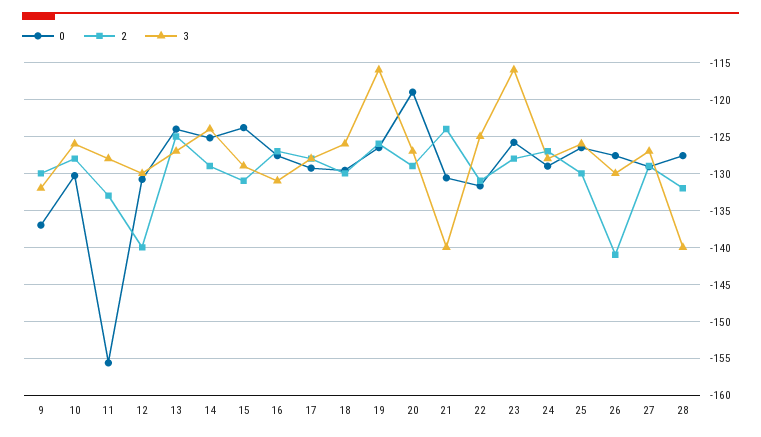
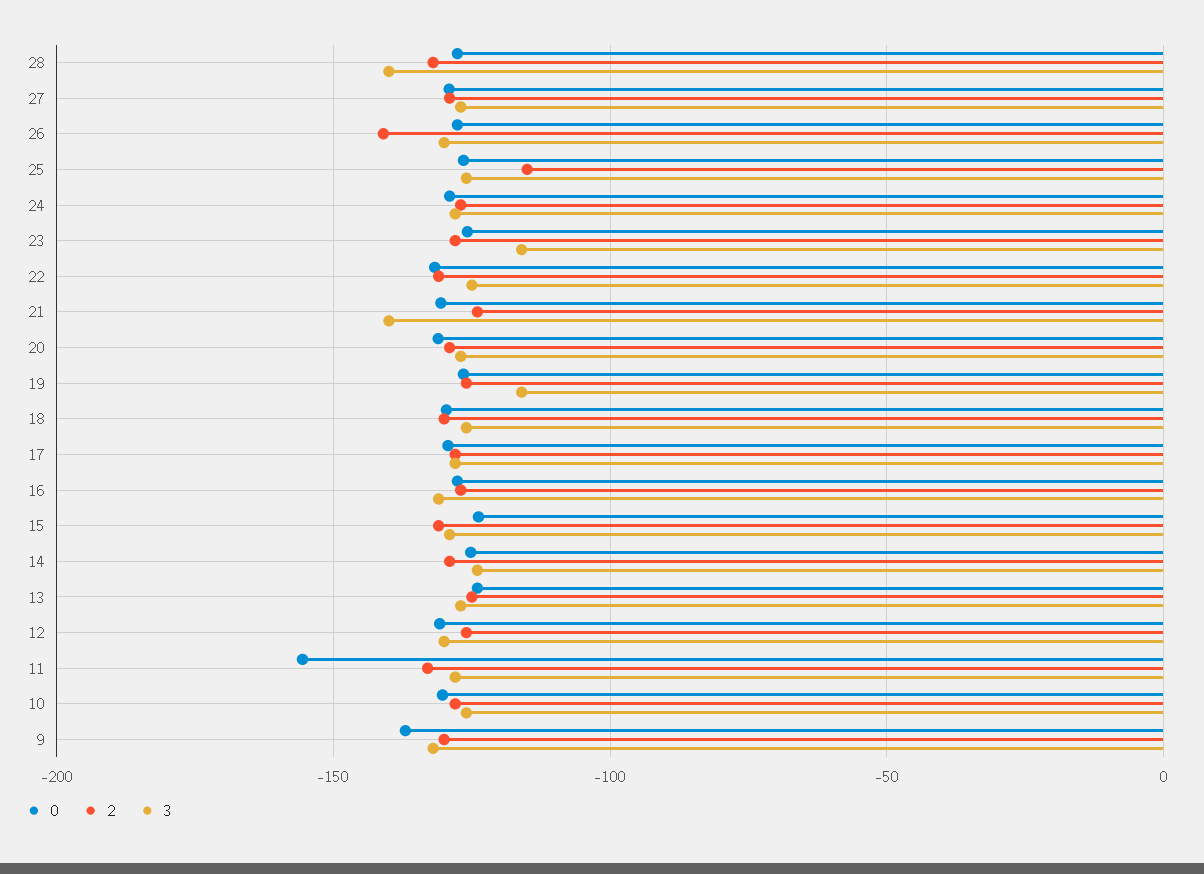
2, 12: -140 -> -125
0, 20: -119 -> -130
2, 25: -130 -> -115

